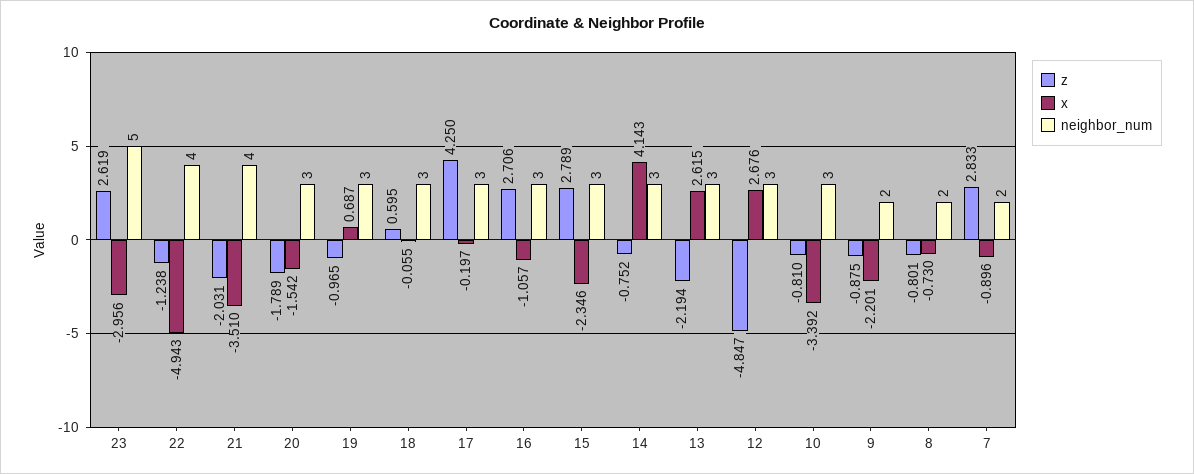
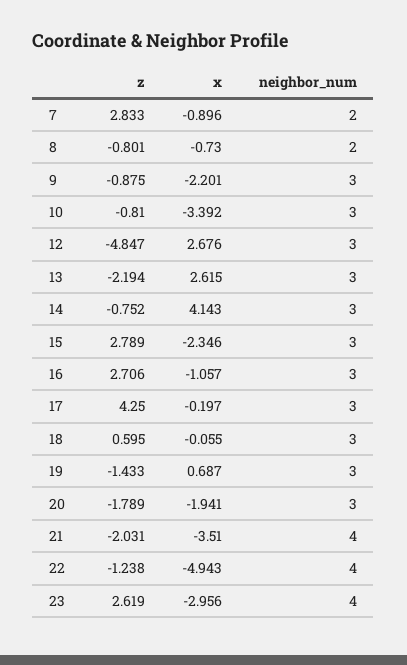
neighbor_num, 23: 5 -> 4
x, 20: -1.542 -> -1.941
z, 19: -0.965 -> -1.433
neighbor_num, 9: 2 -> 3

